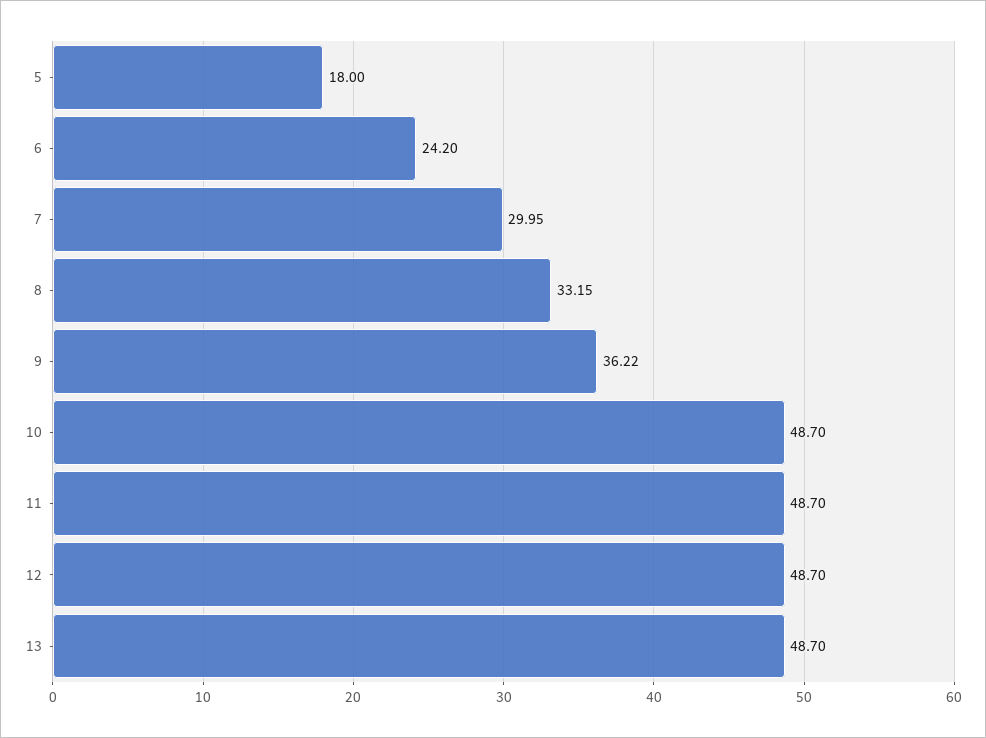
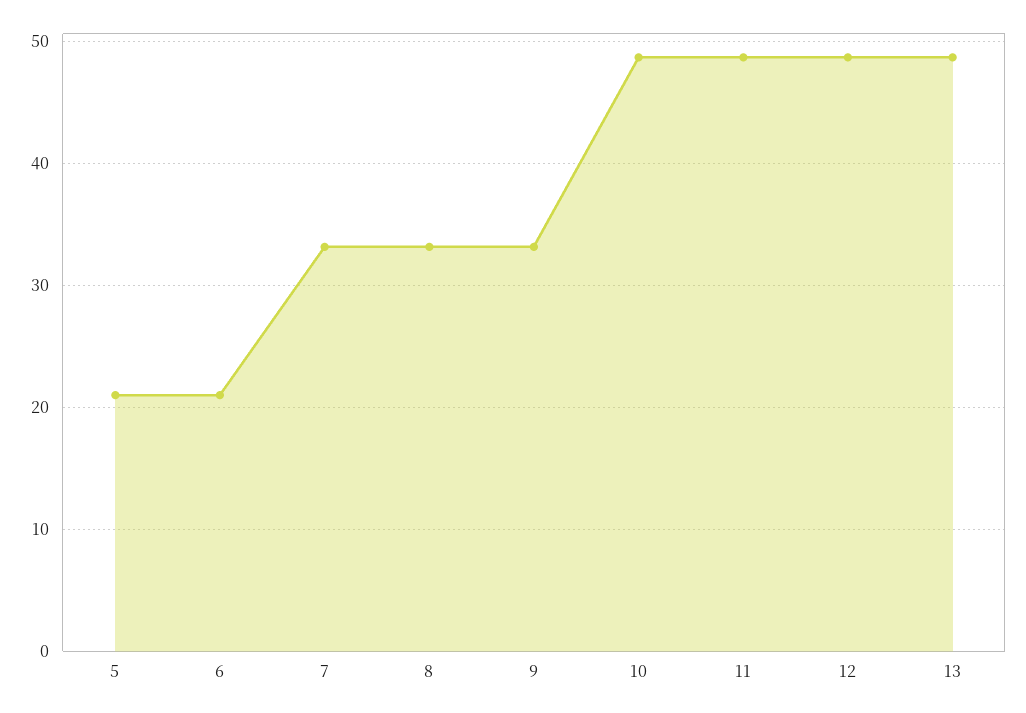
5: 18 -> 21
6: 24.2 -> 21
7: 29.95 -> 33
9: 36.22 -> 33

